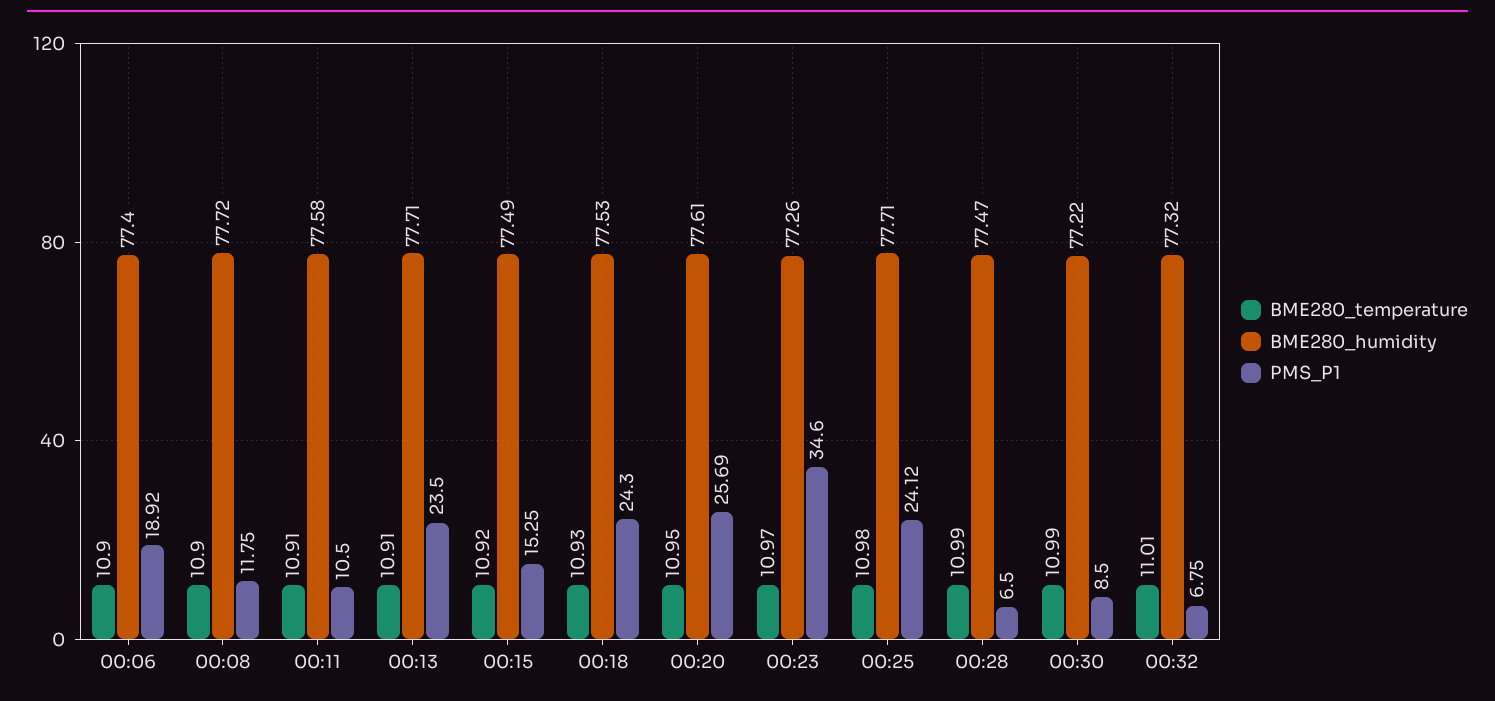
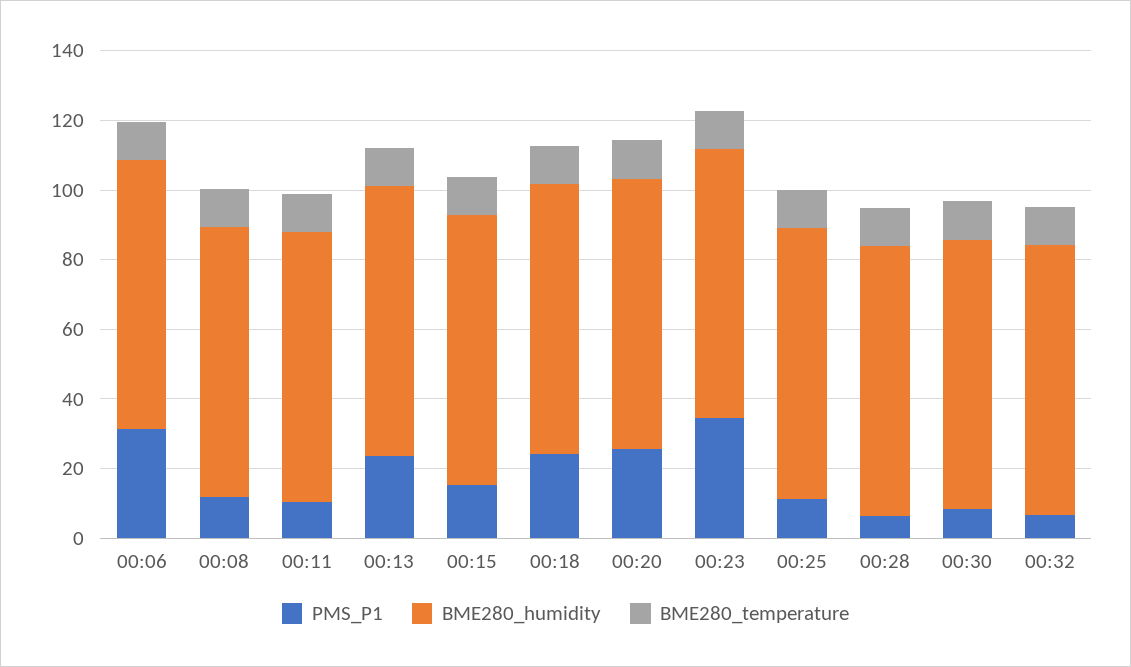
PMS_P1, 00:06: 18.92 -> 30
PMS_P1, 00:25: 24.12 -> 10

